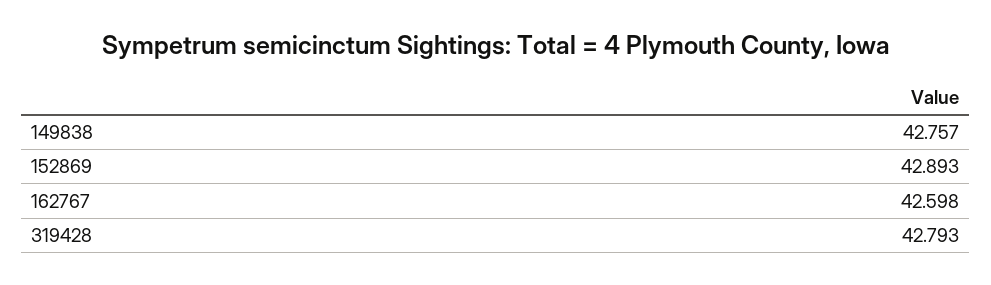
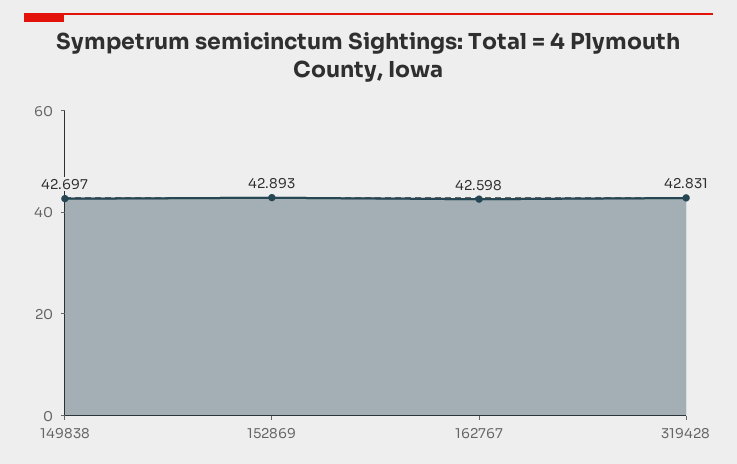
149838: 42.757 -> 42.697
319428: 42.793 -> 42.831

